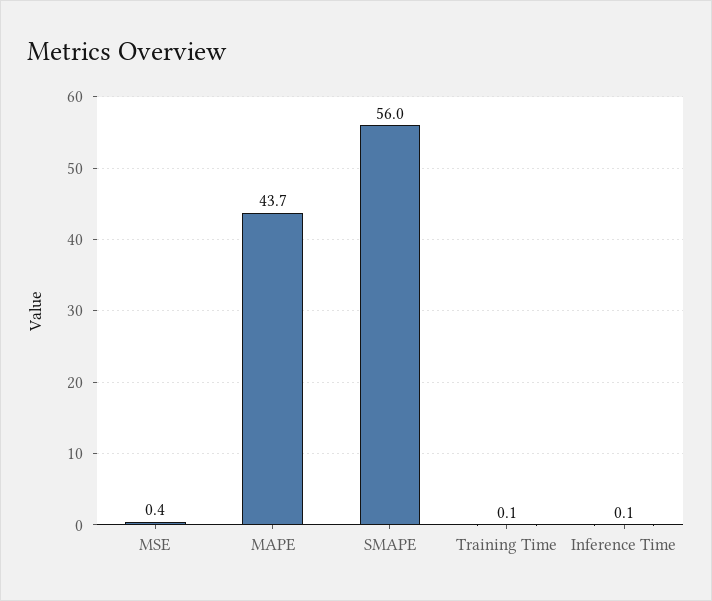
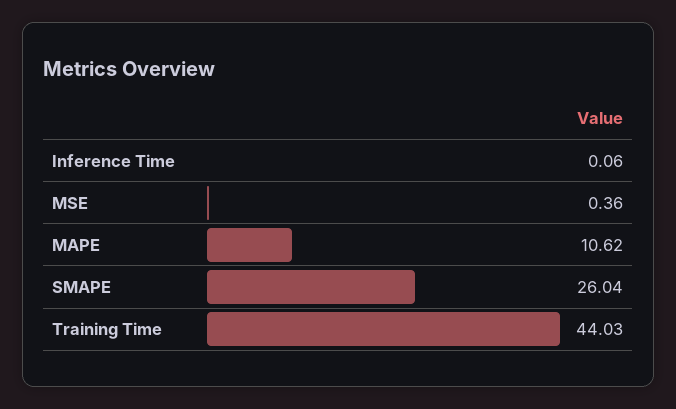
MAPE: 43.7 -> 10.62
SMAPE: 56 -> 26.04
Training Time: 0.1 -> 44.03

